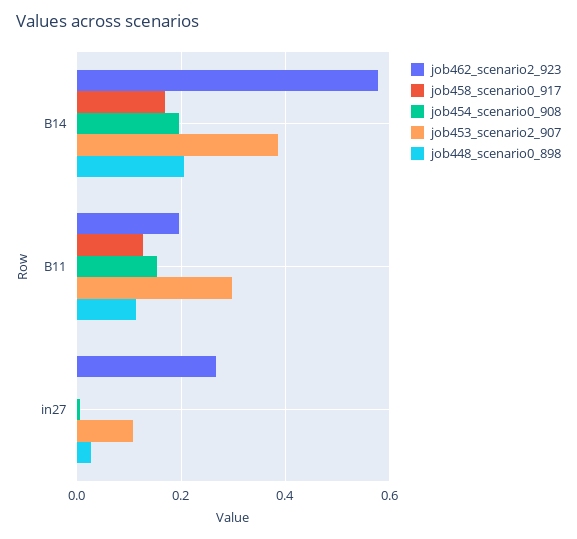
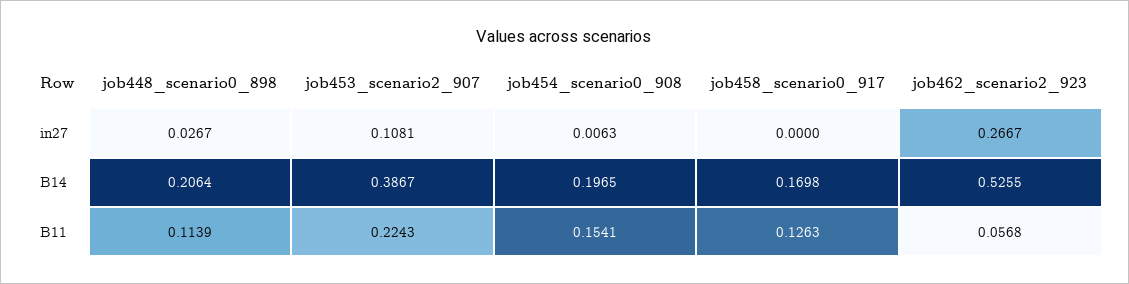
job462_scenario2_923, B14: 0.58 -> 0.5255
job462_scenario2_923, B11: 0.2 -> 0.0568
job453_scenario2_907, B11: 0.3 -> 0.2243

